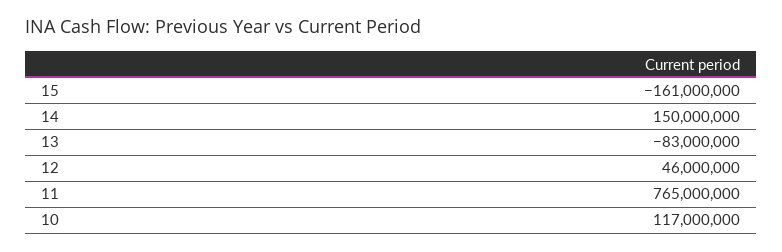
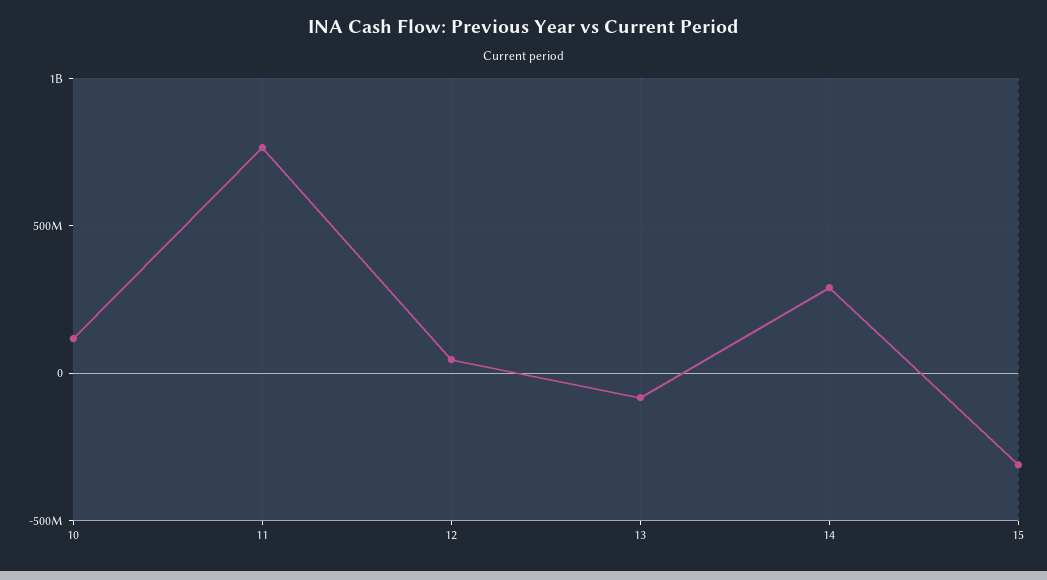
15: -161000000 -> -300000000
14: 150000000 -> 300000000

